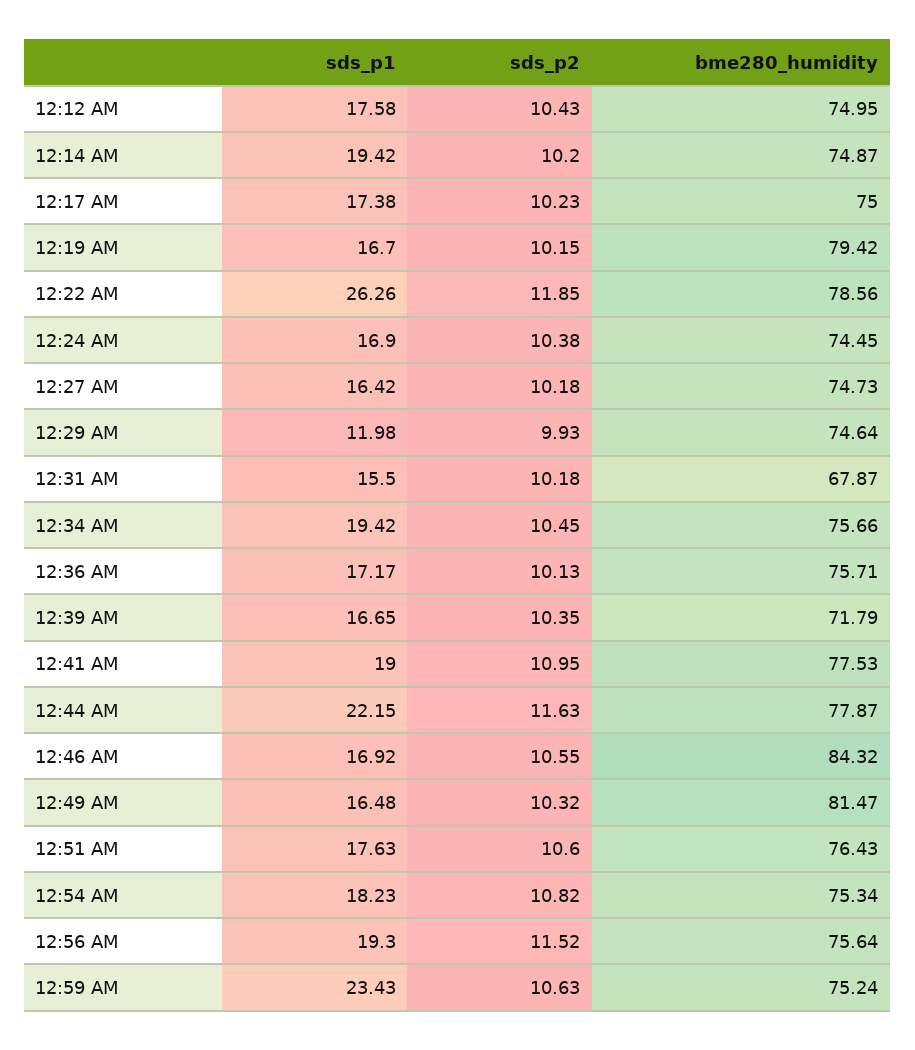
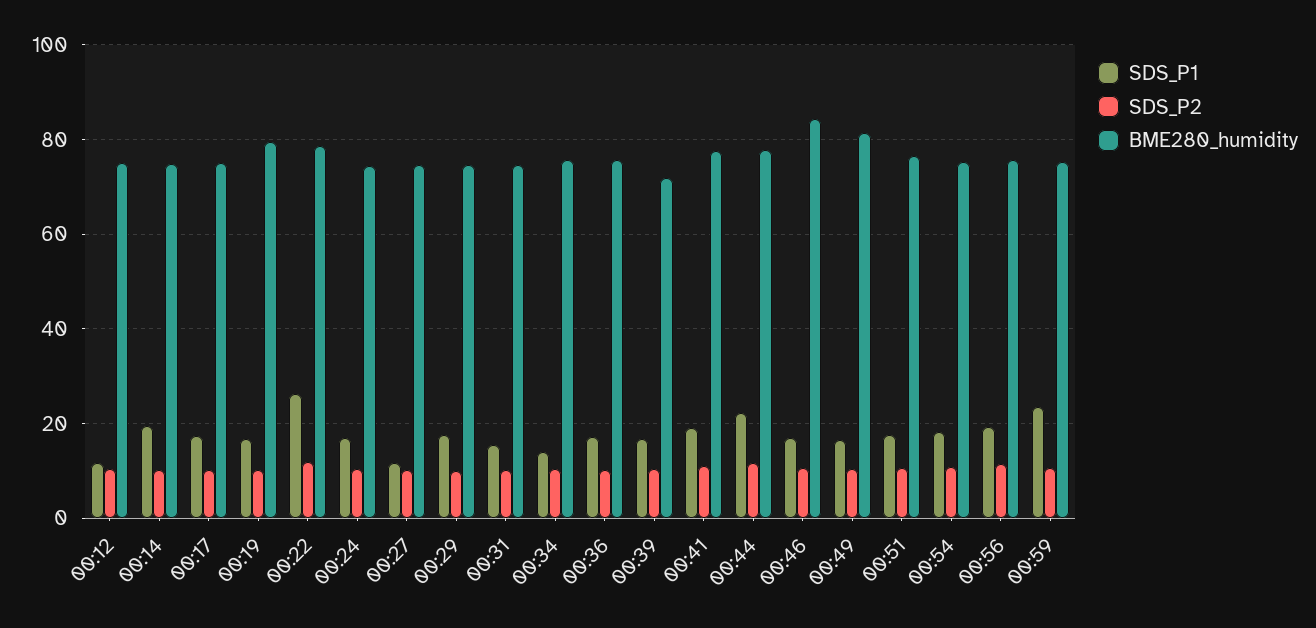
sds_p1, 12:12 AM: 17.58 -> 12
sds_p1, 12:27 AM: 16.42 -> 12
sds_p1, 12:29 AM: 11.98 -> 18
bme280_humidity, 12:31 AM: 67.87 -> 74
sds_p1, 12:34 AM: 19.42 -> 14

